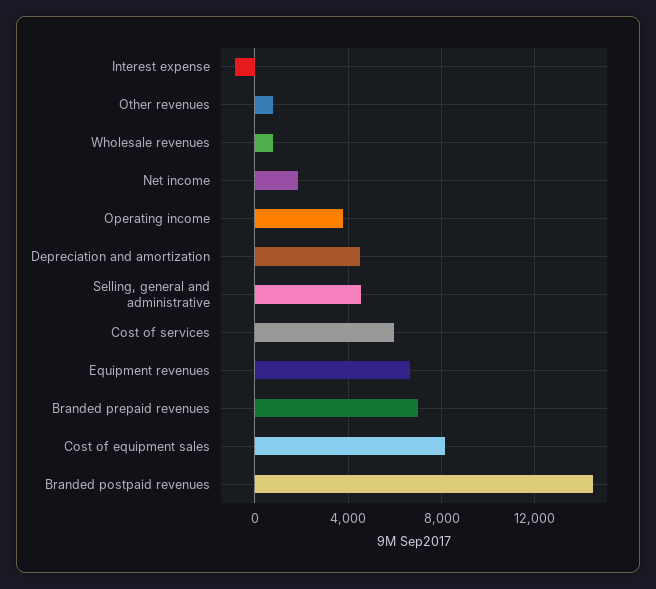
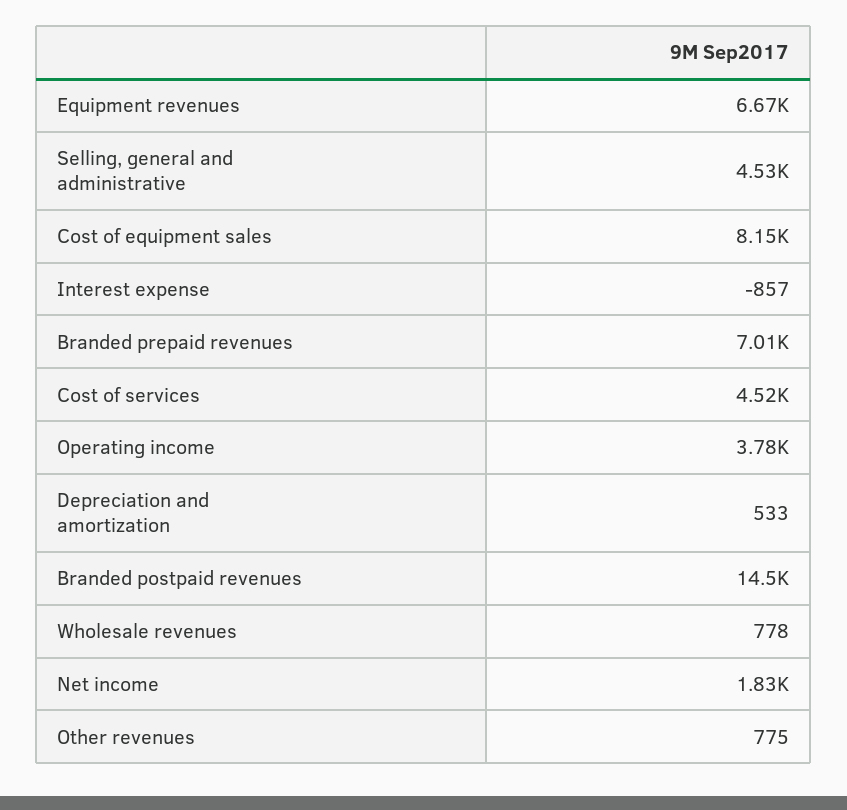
Depreciation and amortization: 4500 -> 533
Cost of services: 6000 -> 4520

